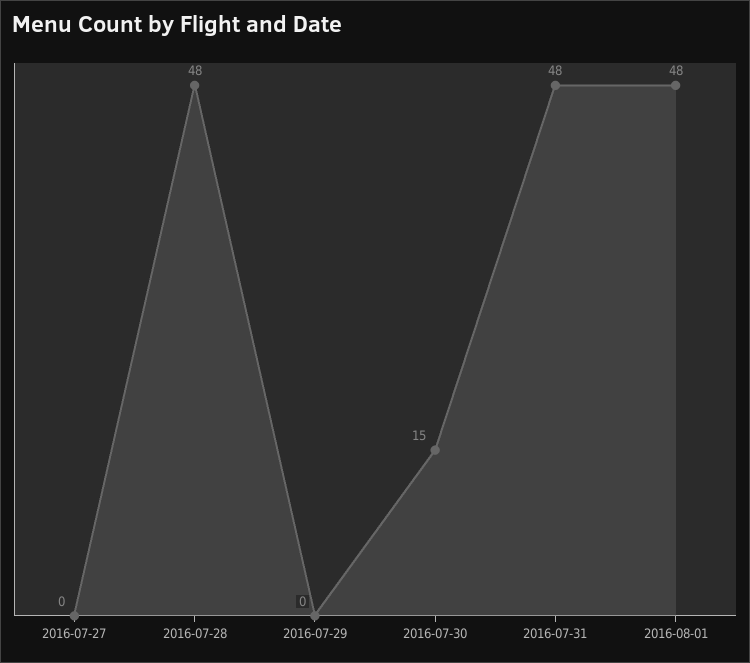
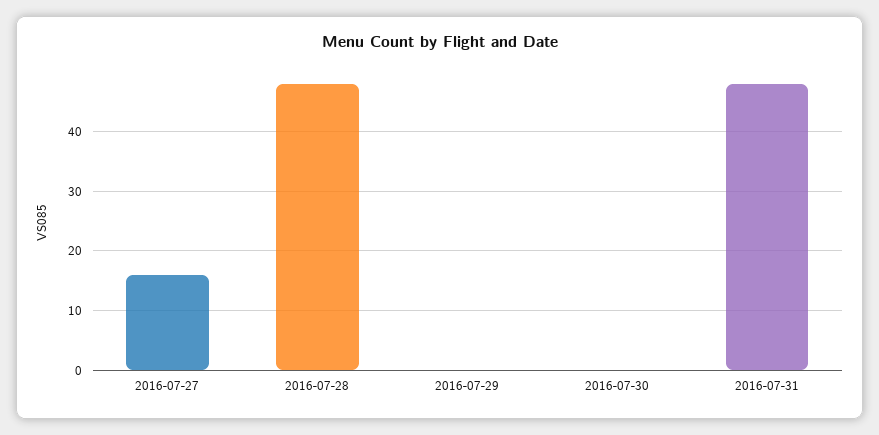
2016-07-27: 0 -> 15
2016-07-30: 15 -> 0
2016-08-01: 48 -> none

